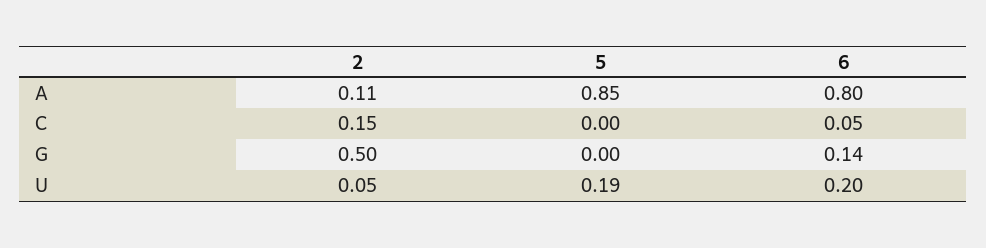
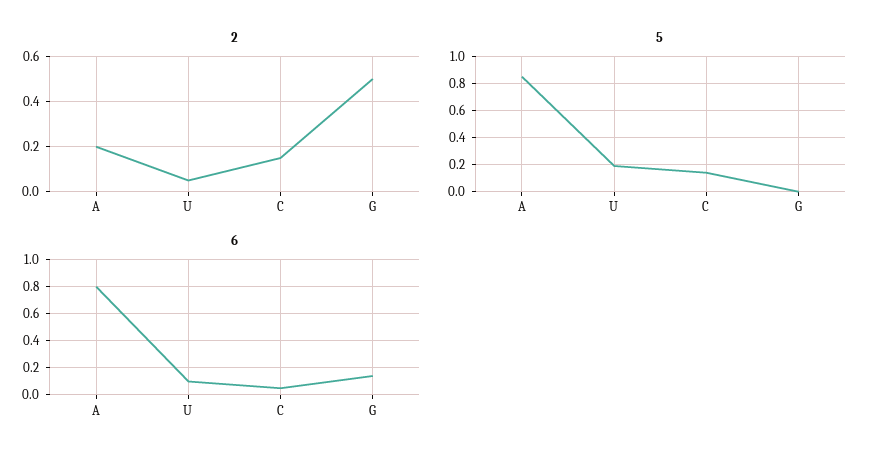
2, A: 0.11 -> 0.2
5, C: 0 -> 0.15
6, U: 0.2 -> 0.1

